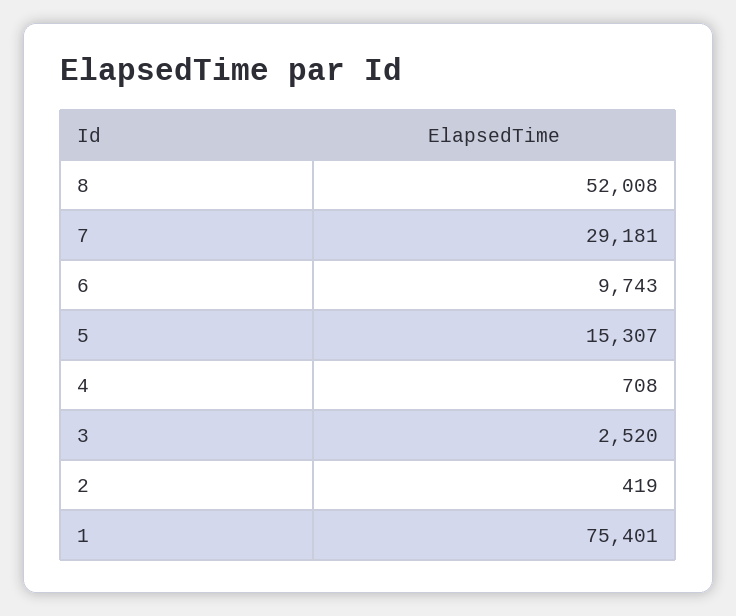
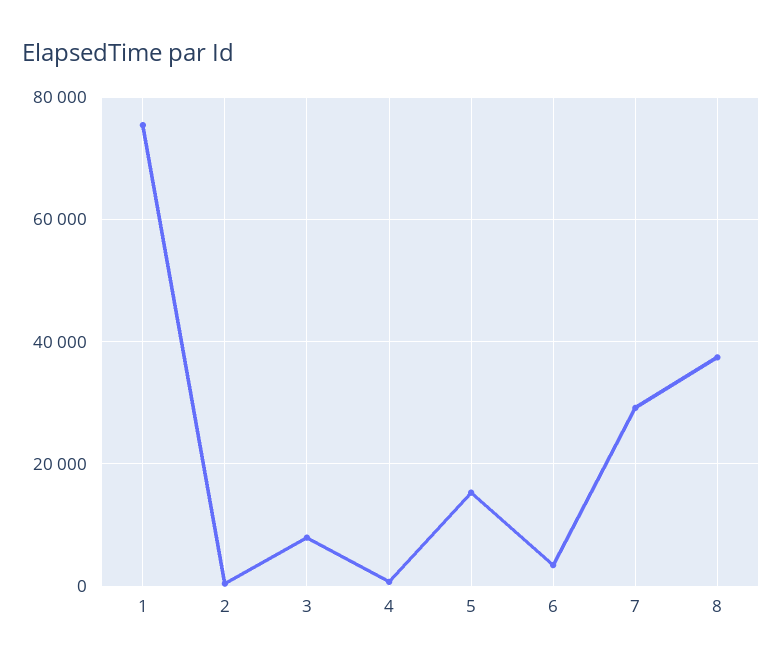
8: 52008 -> 38000
6: 9743 -> 4000
3: 2520 -> 8000

